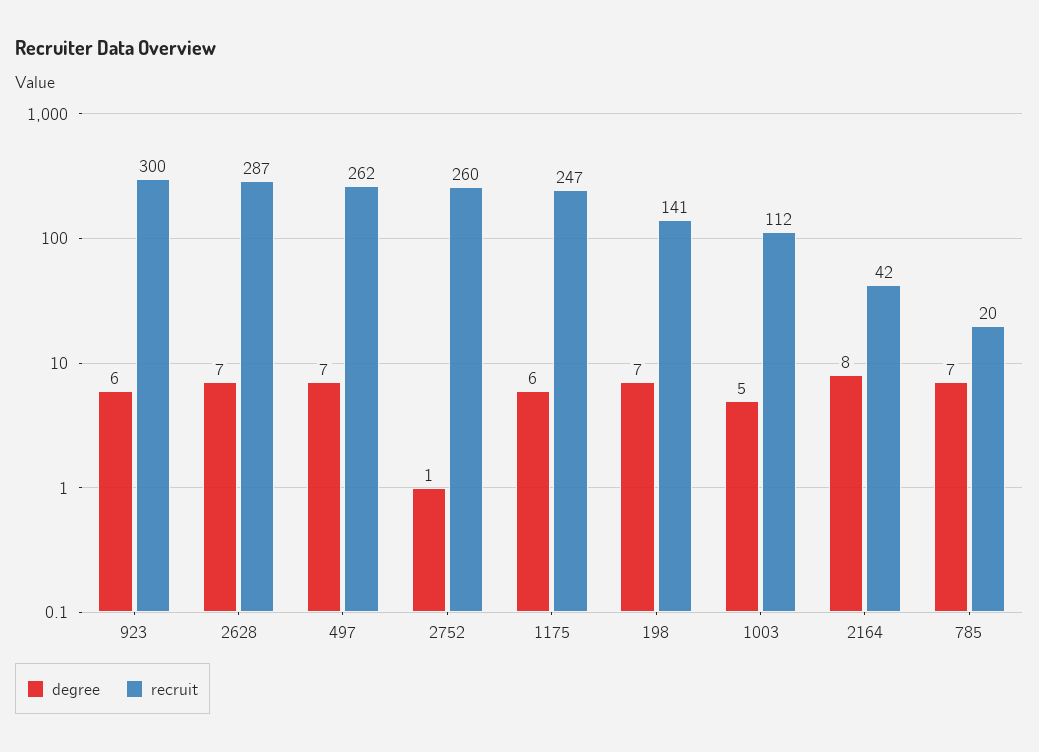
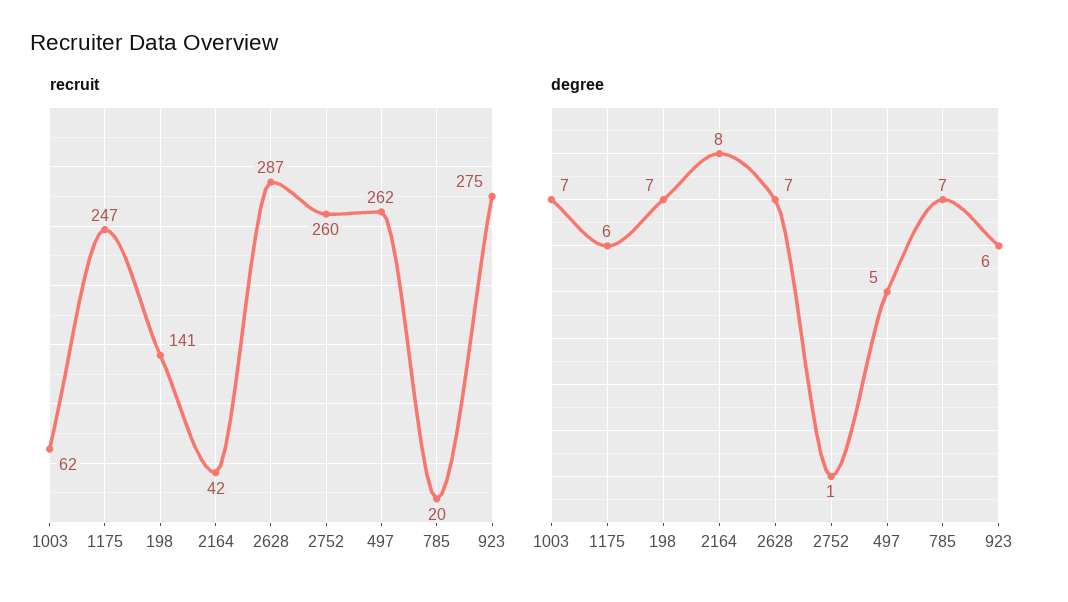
recruit, 923: 300 -> 275
degree, 497: 7 -> 5
degree, 1003: 5 -> 7
recruit, 1003: 112 -> 62

